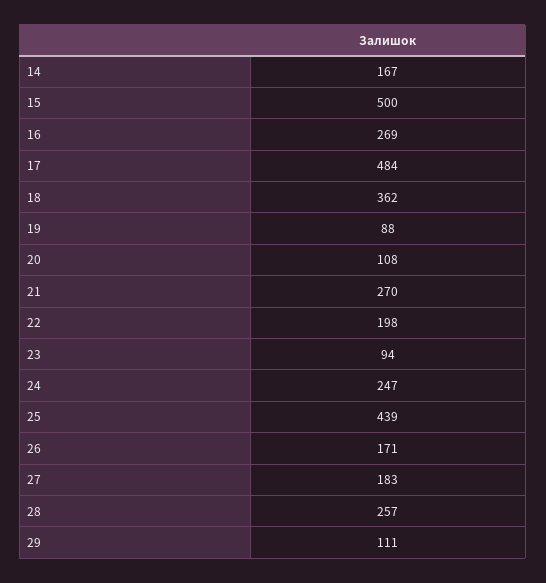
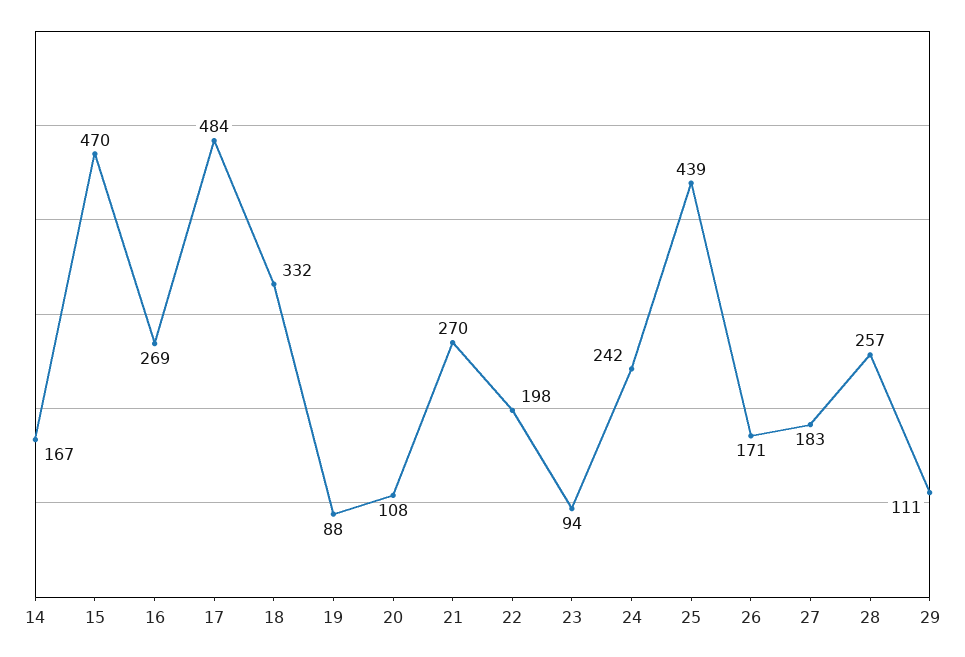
15: 500 -> 470
18: 362 -> 332
24: 247 -> 242

